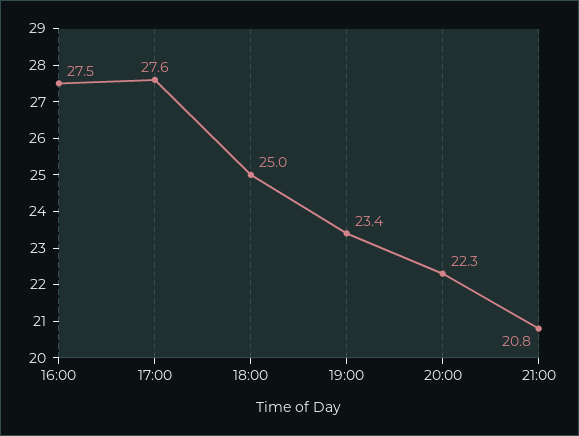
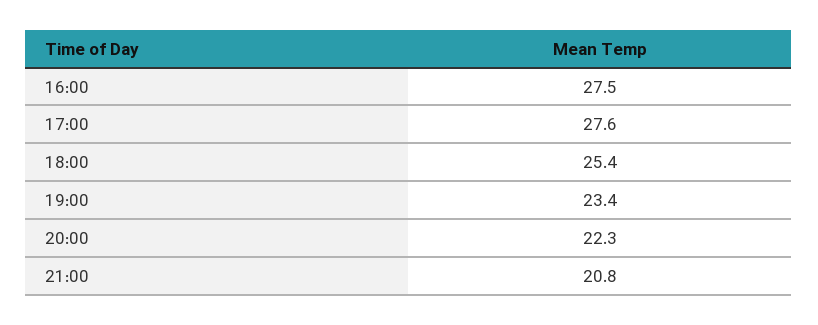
18:00: 25 -> 25.4

